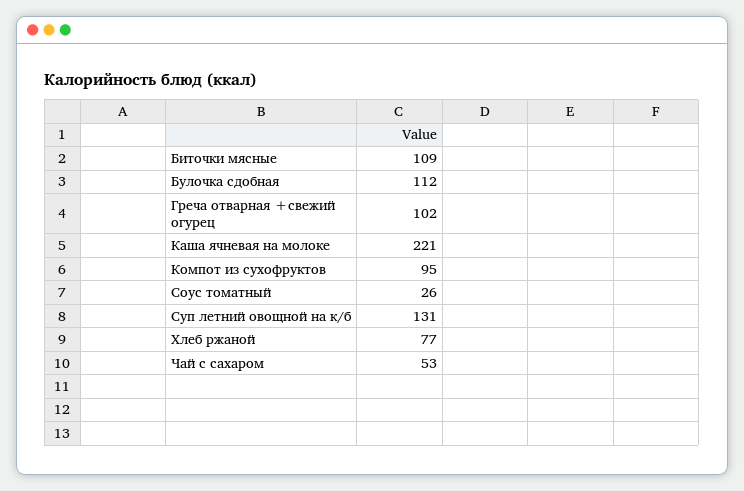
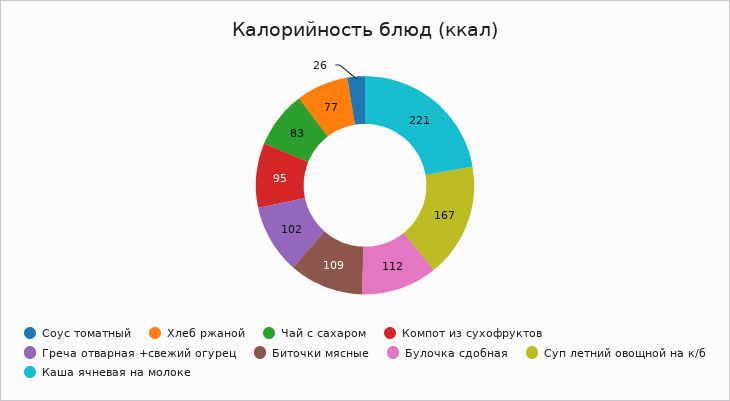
Суп летний овощной на к/б: 131 -> 167
Чай с сахаром: 53 -> 83

